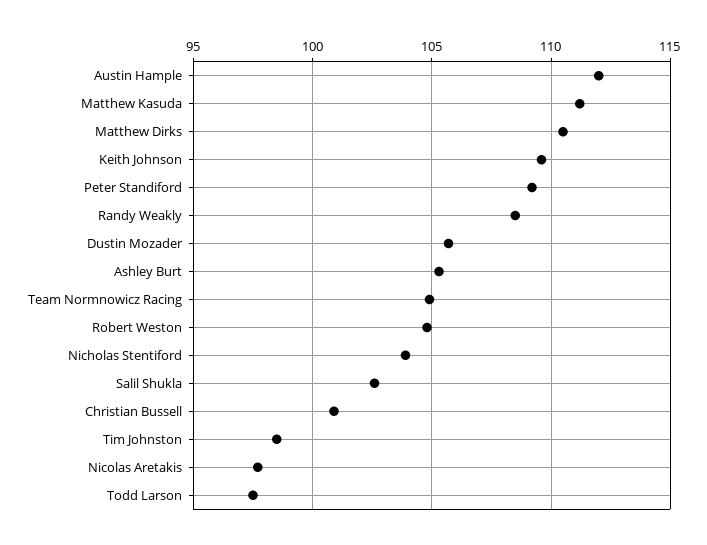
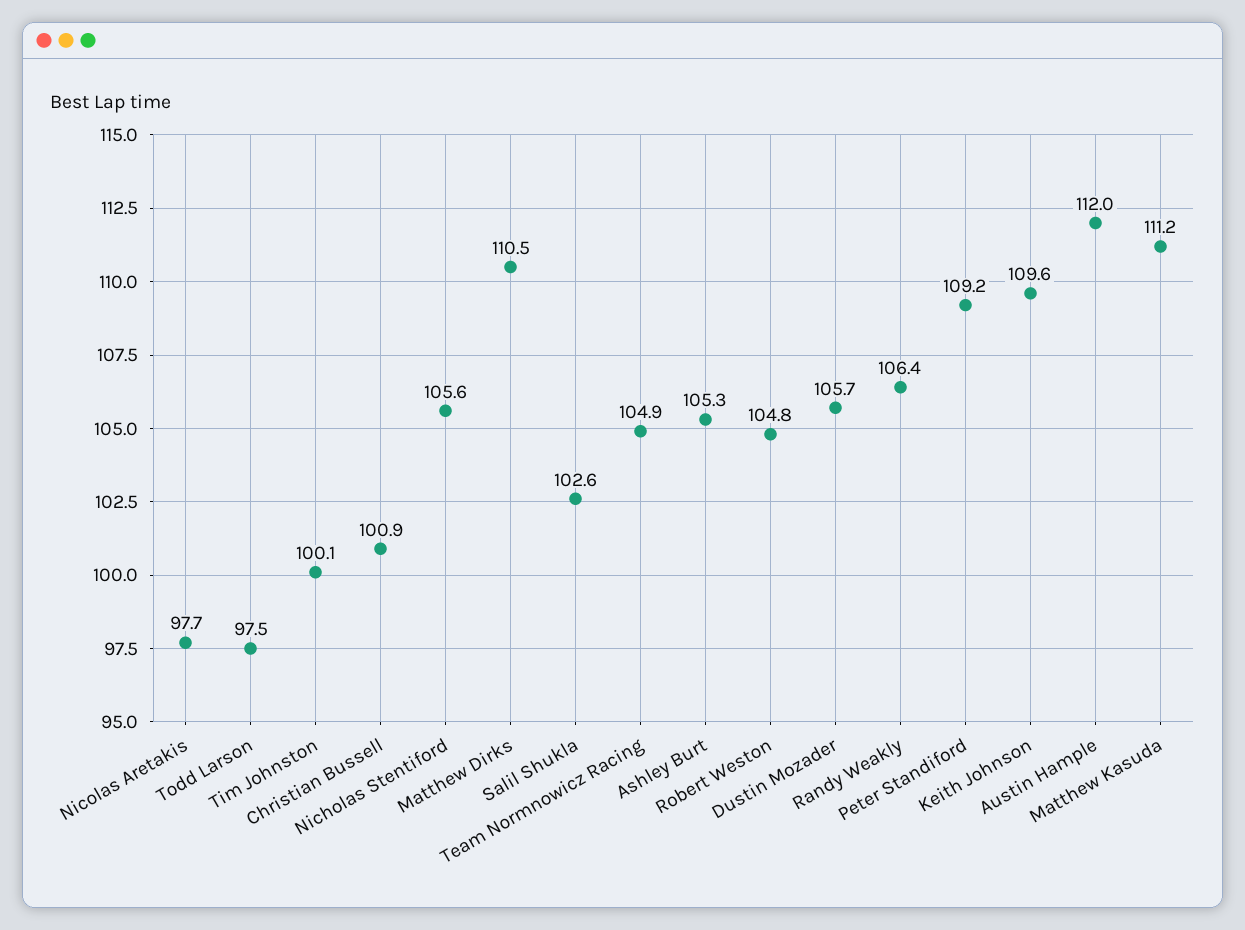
Randy Weakly: 108.5 -> 106.4
Nicholas Stentiford: 104 -> 105.6
Tim Johnston: 98.5 -> 100.1

